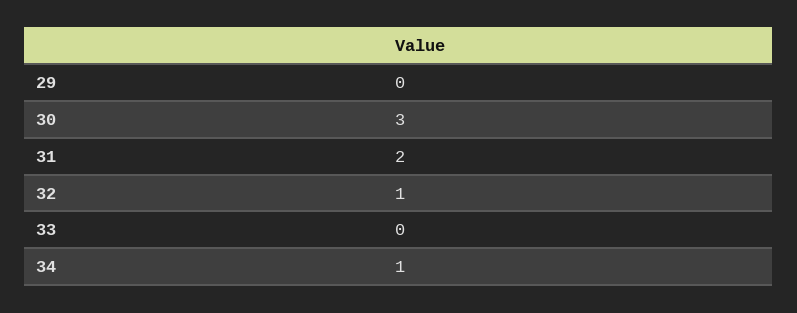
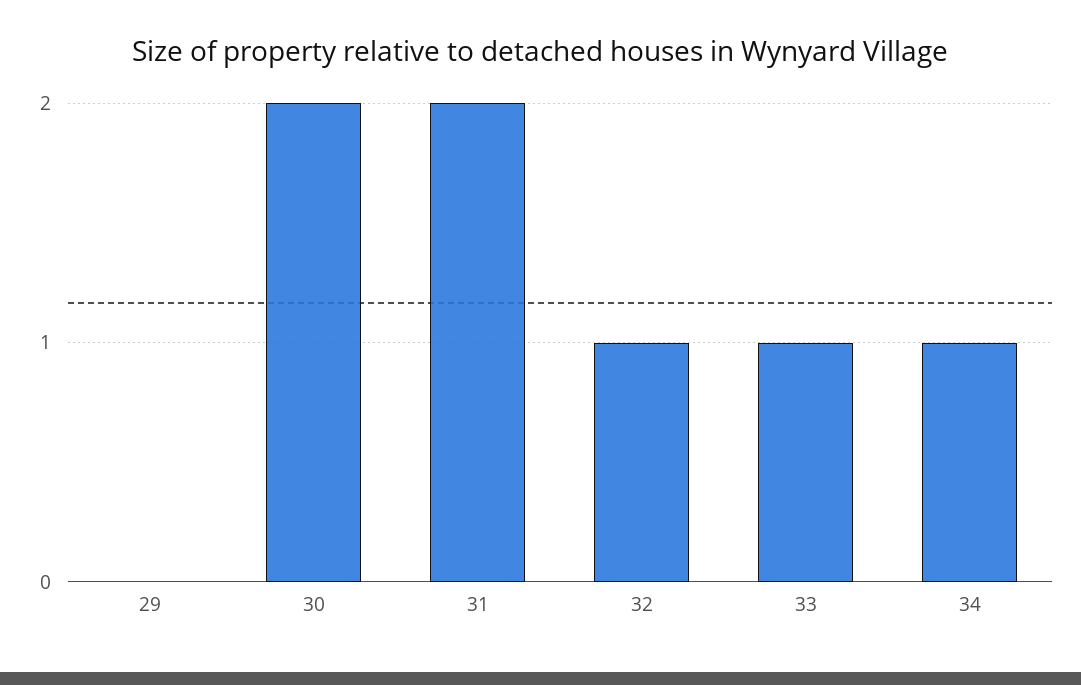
30: 3 -> 2
33: 0 -> 1

